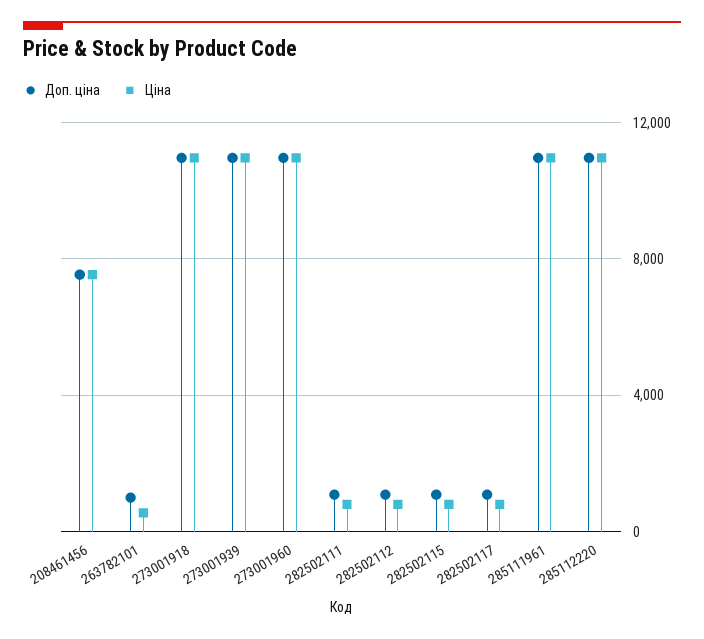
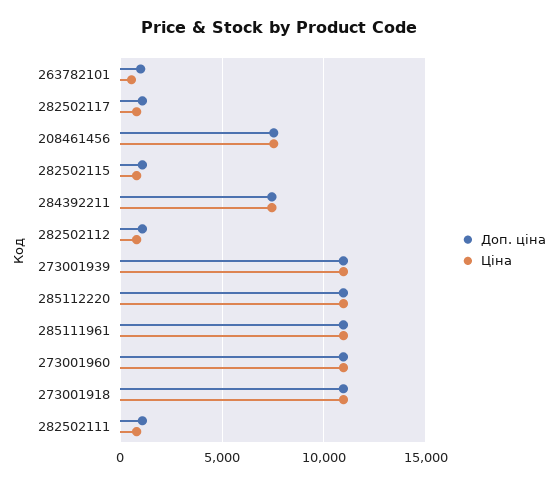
Доп. ціна, 284392211: none -> 7500
Ціна, 284392211: none -> 7500

